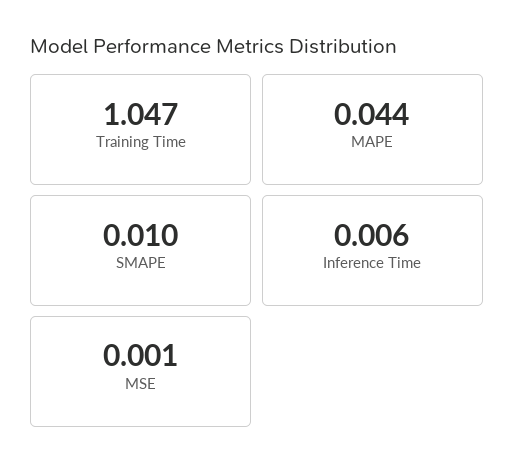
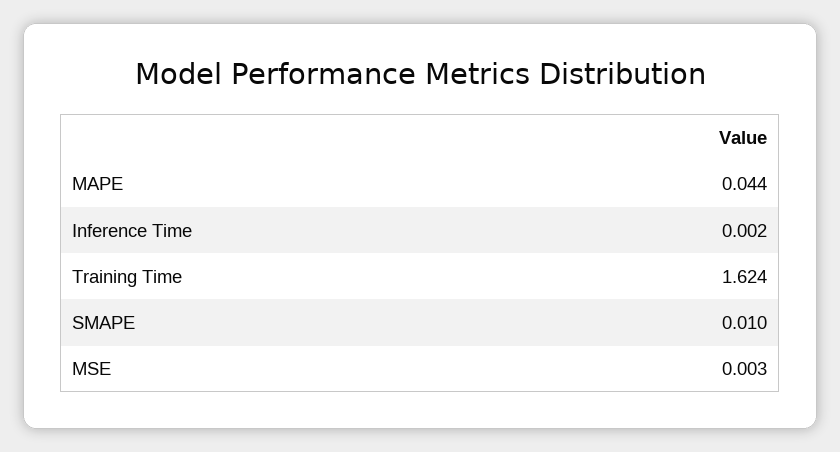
Training Time: 1.047 -> 1.624
Inference Time: 0.006 -> 0.002
MSE: 0.001 -> 0.003

